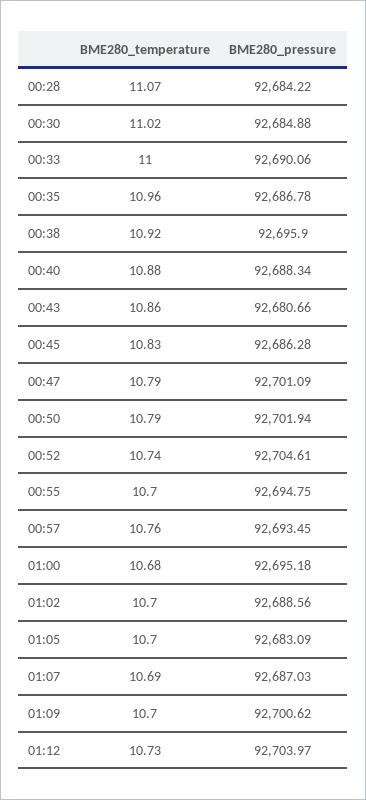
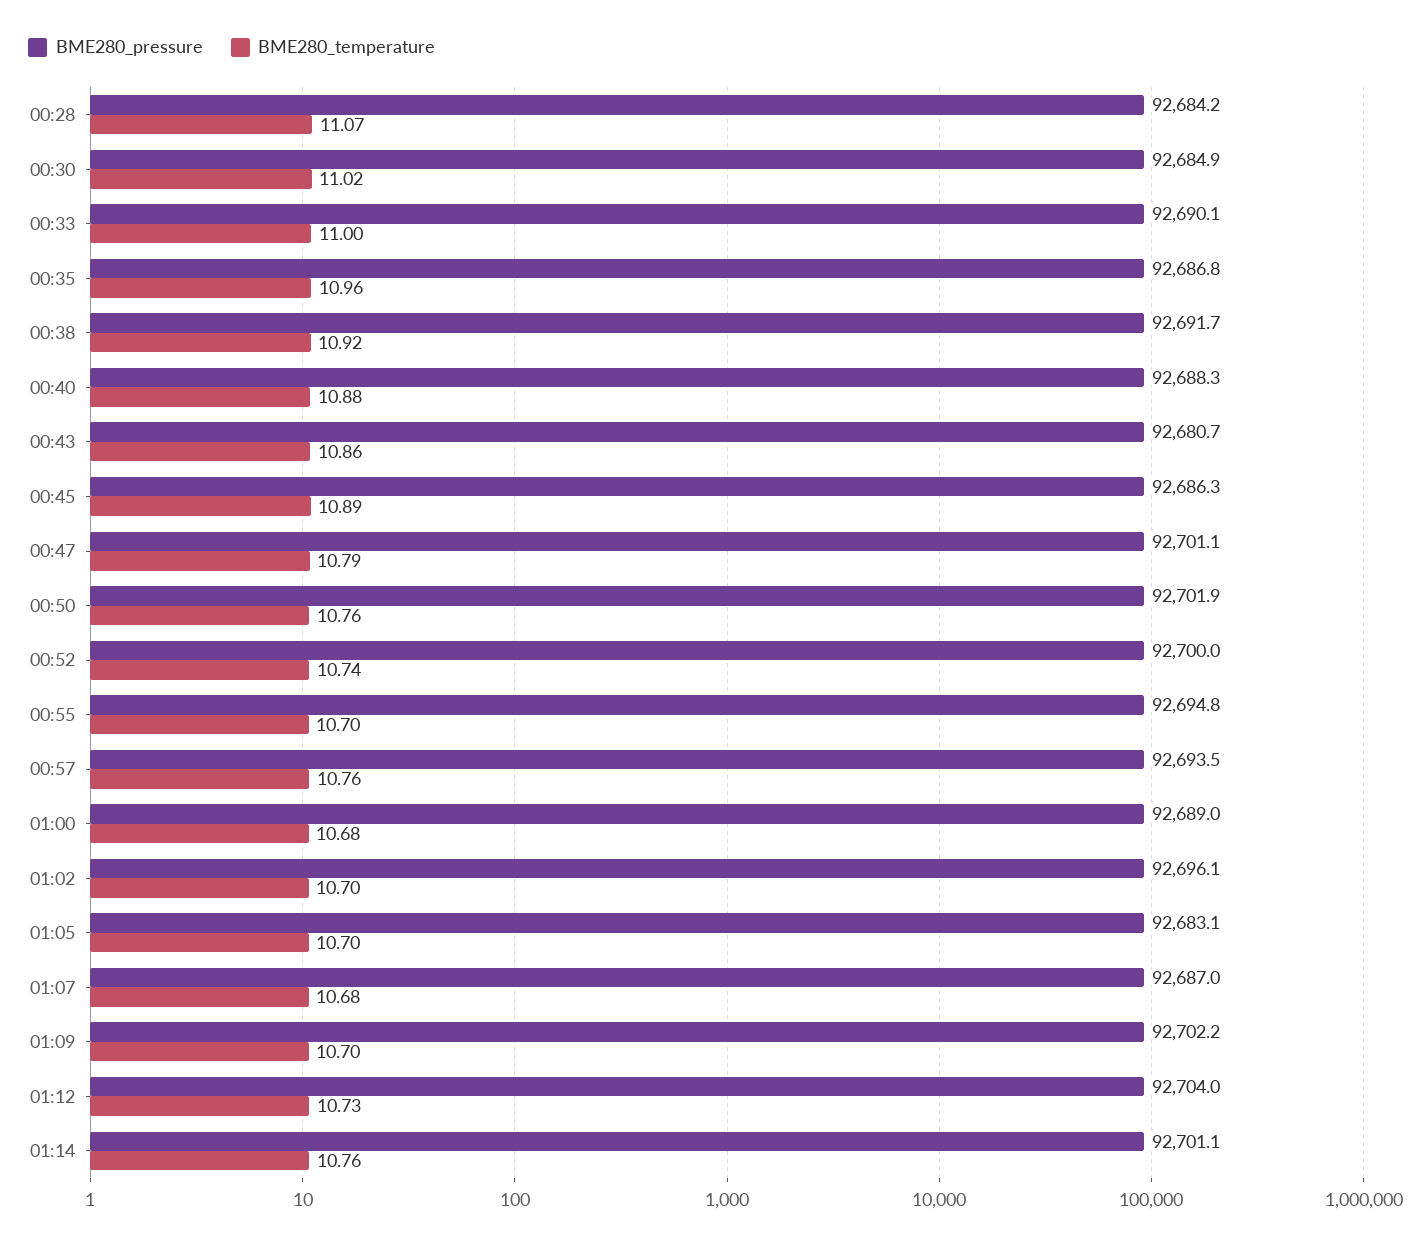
BME280_pressure, 00:38: 92695.9 -> 92691.7
BME280_temperature, 00:45: 10.83 -> 10.89
BME280_temperature, 00:50: 10.79 -> 10.76
BME280_pressure, 00:52: 92704.61 -> 92700
BME280_pressure, 01:00: 92695.18 -> 92689
BME280_pressure, 01:02: 92688.56 -> 92696.1
BME280_temperature, 01:07: 10.69 -> 10.68
BME280_pressure, 01:09: 92700.62 -> 92702.2
BME280_pressure, 01:14: none -> 92701.1
BME280_temperature, 01:14: none -> 10.76

